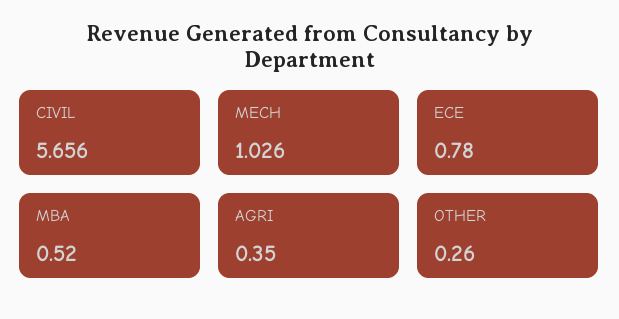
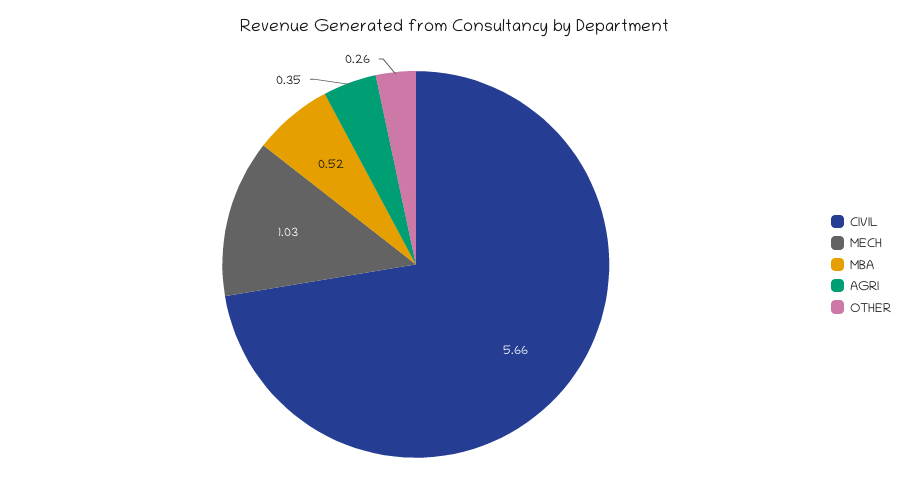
ECE: 0.78 -> none

